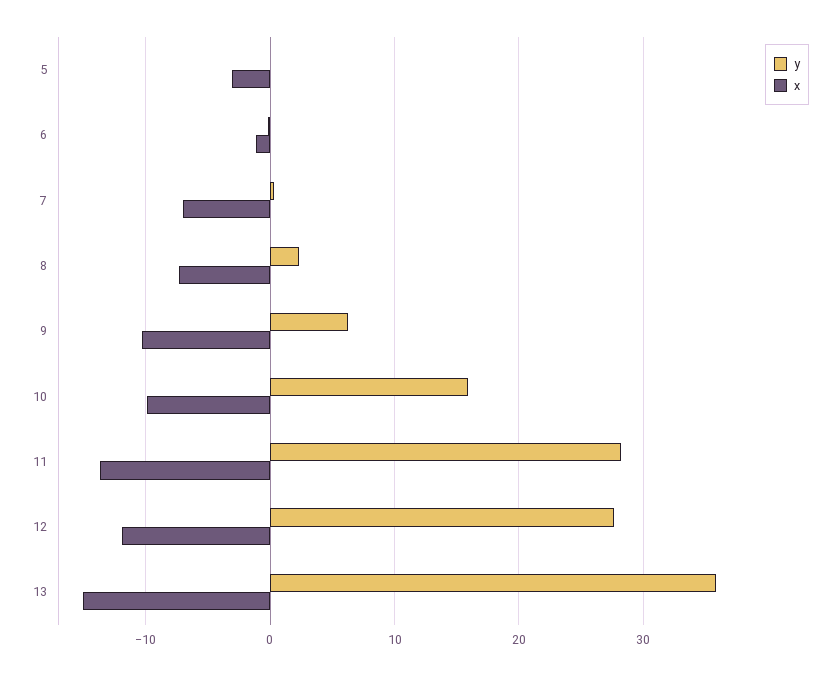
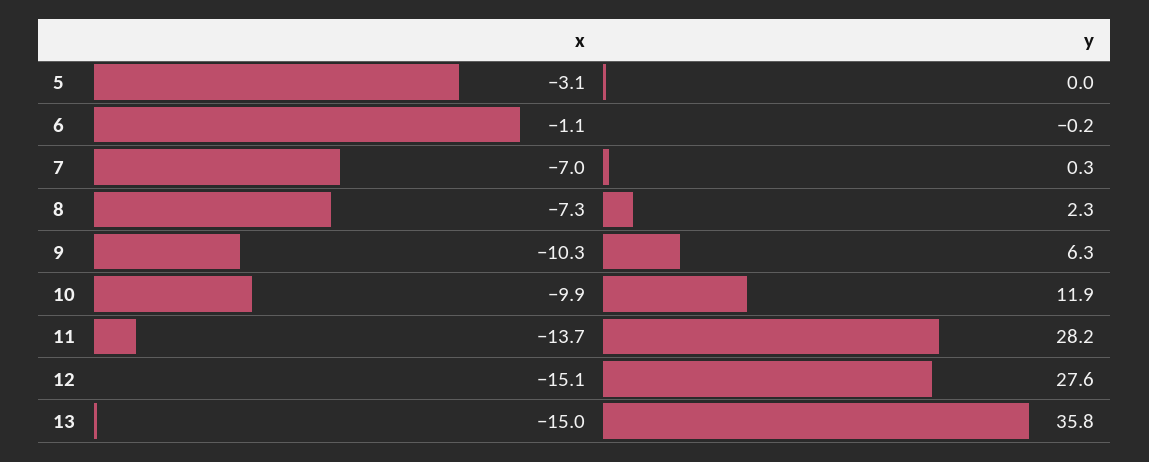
y, 10: 16 -> 11.9
x, 12: -12 -> -15.1

